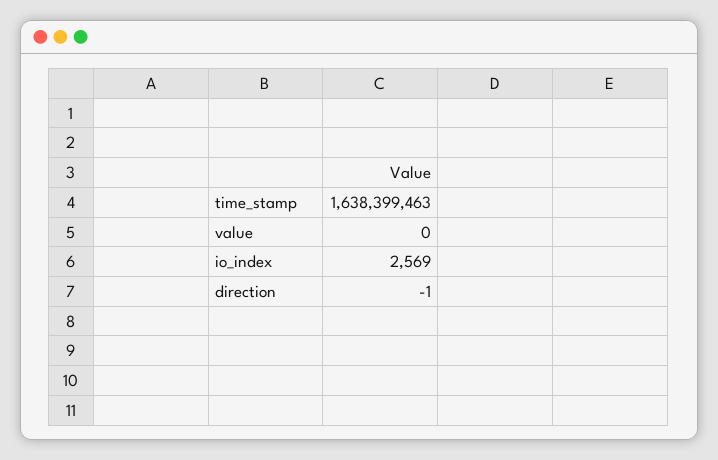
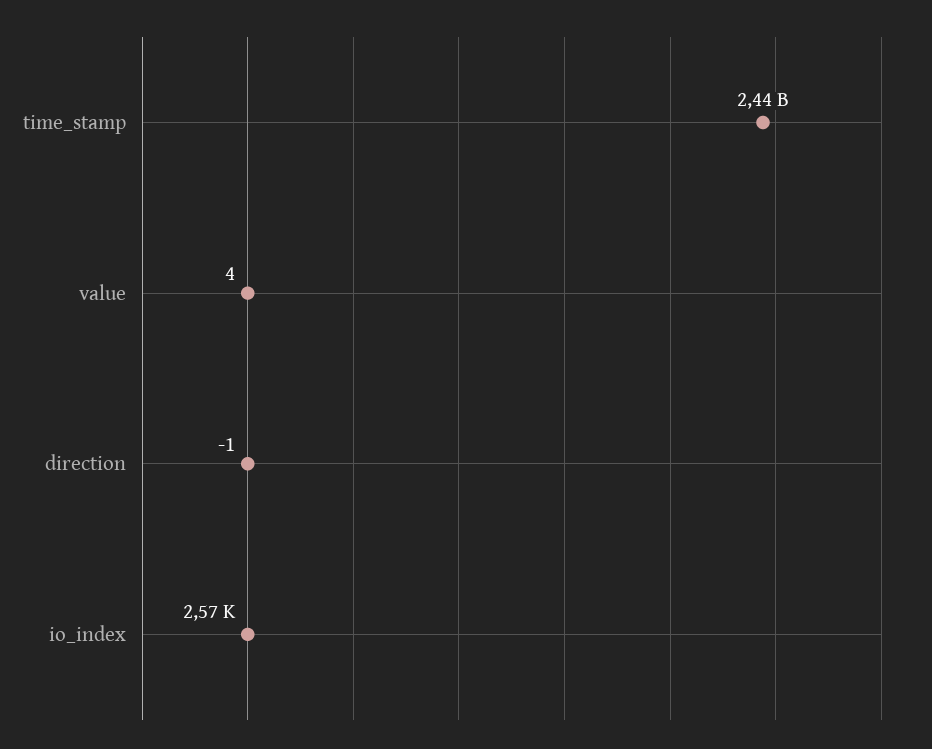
time_stamp: 1638399463 -> 2440000000
value: 0 -> 4

